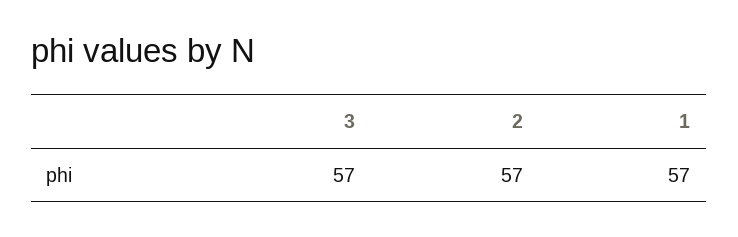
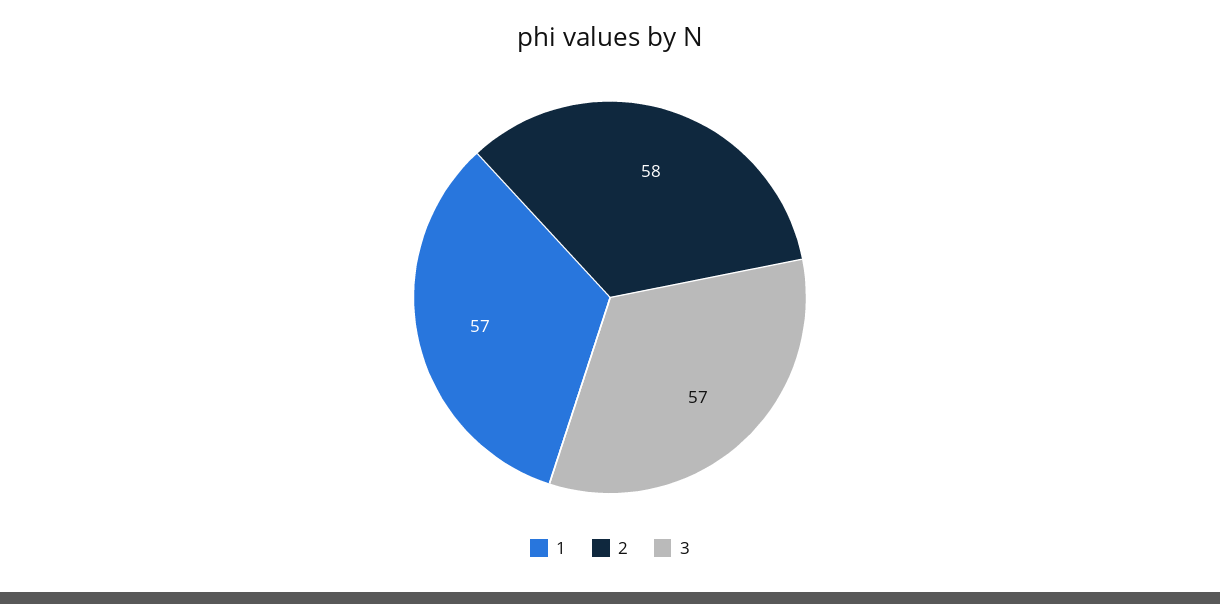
2: 57 -> 58

